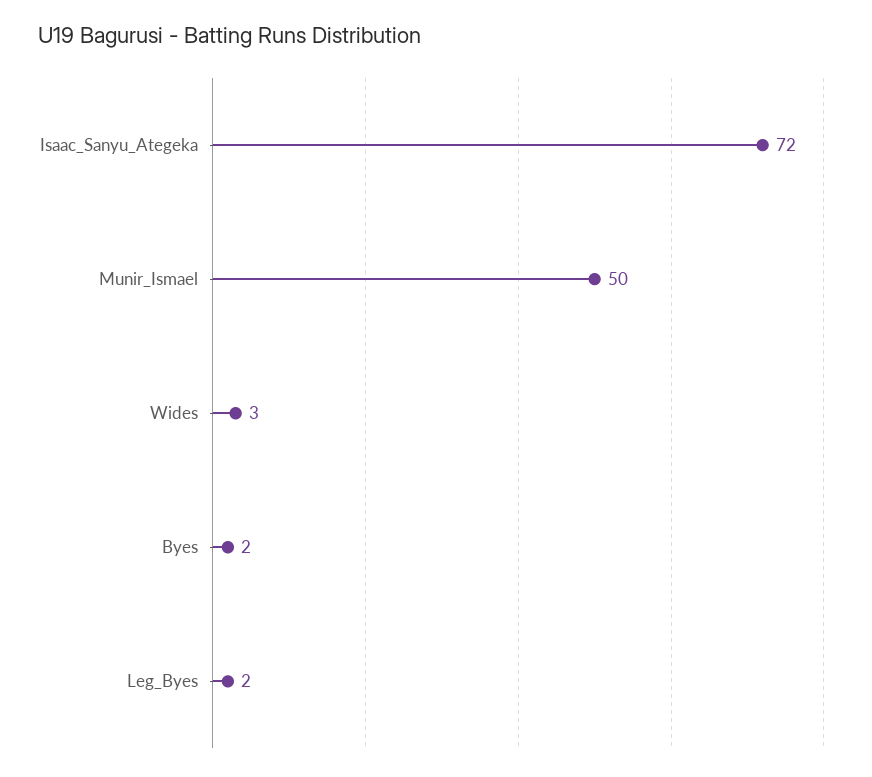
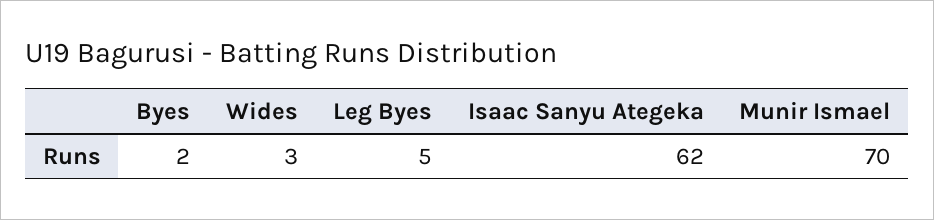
Isaac_Sanyu_Ategeka: 72 -> 62
Munir_Ismael: 50 -> 70
Leg_Byes: 2 -> 5

